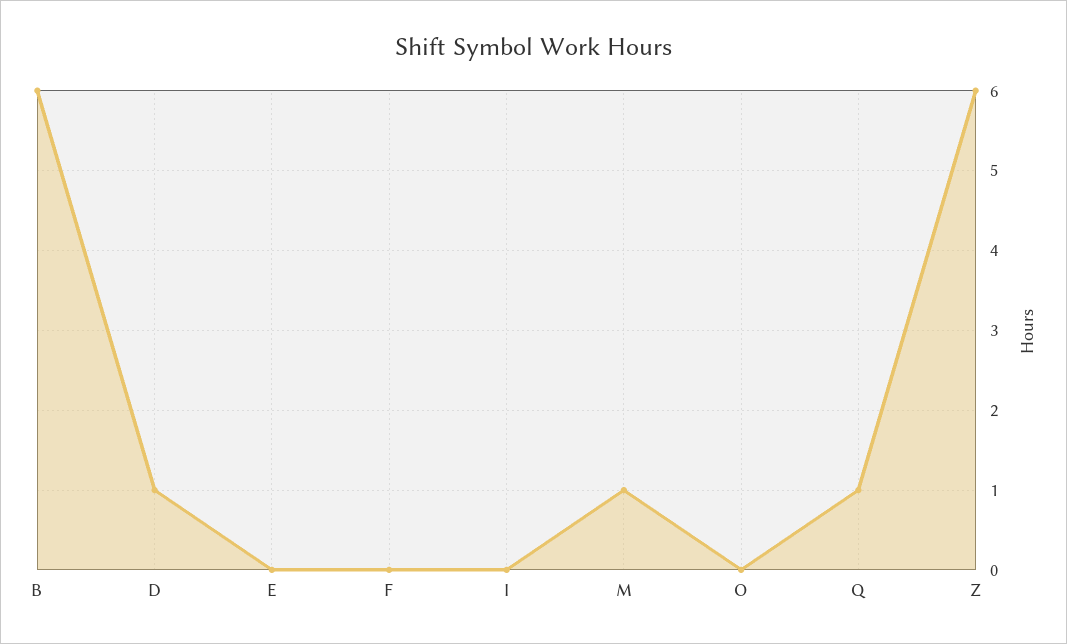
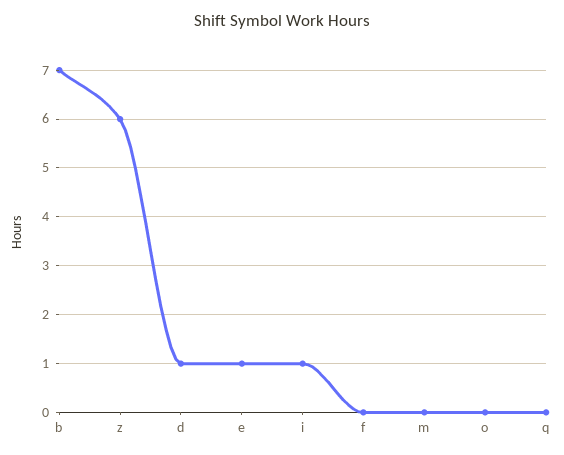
B: 6 -> 7
E: 0 -> 1
I: 0 -> 1
M: 1 -> 0
Q: 1 -> 0

